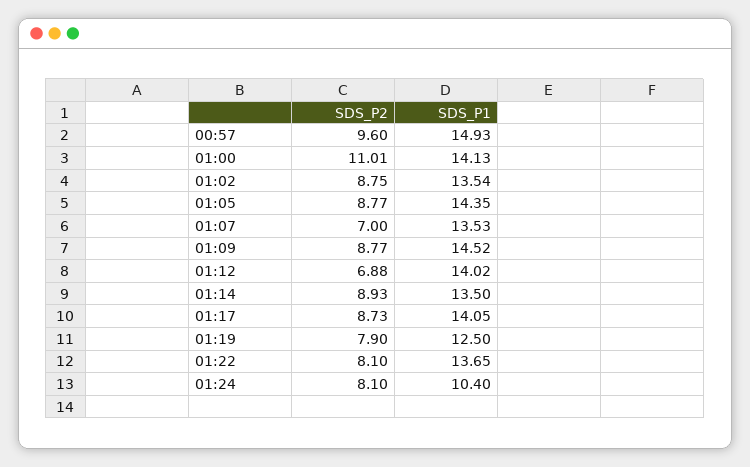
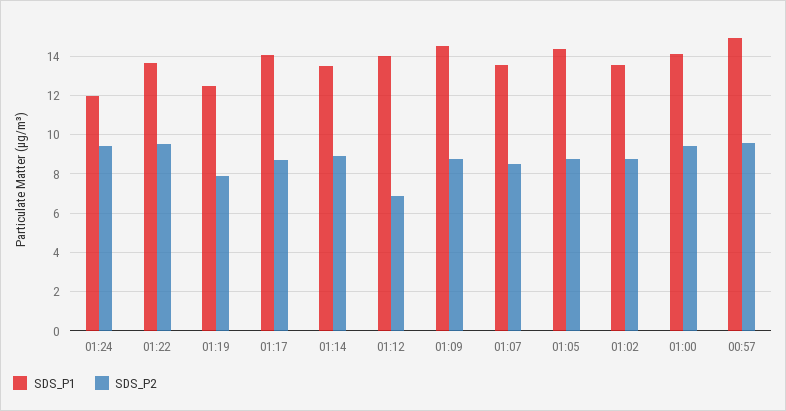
SDS_P2, 01:00: 11.01 -> 9.5
SDS_P2, 01:07: 7 -> 8.5
SDS_P2, 01:22: 8.1 -> 9.5
SDS_P2, 01:24: 8.1 -> 9.5
SDS_P1, 01:24: 10.4 -> 12

